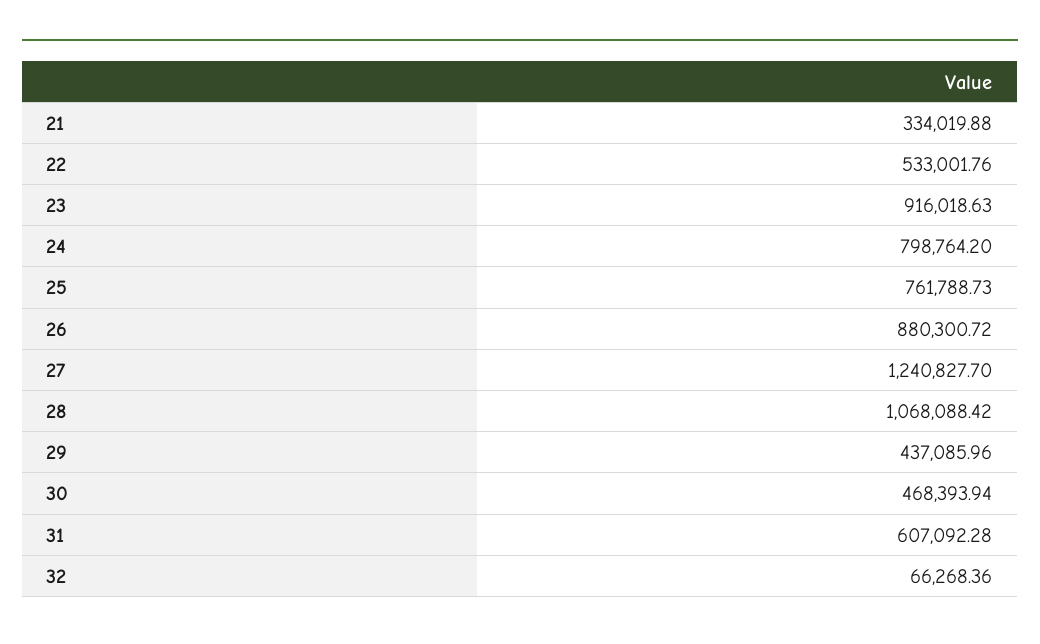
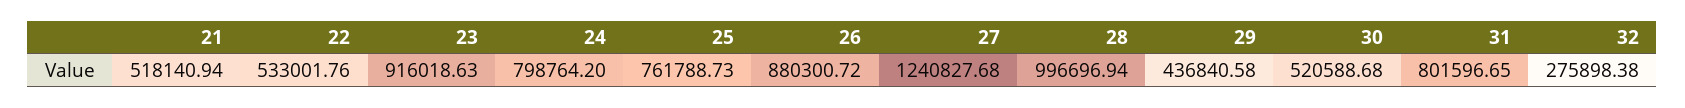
21: 334019.88 -> 518140.94
27: 1240827.7 -> 1240827.68
28: 1068088.42 -> 996696.94
29: 437085.96 -> 436840.58
30: 468393.94 -> 520588.68
31: 607092.28 -> 801596.65
32: 66268.36 -> 275898.38

